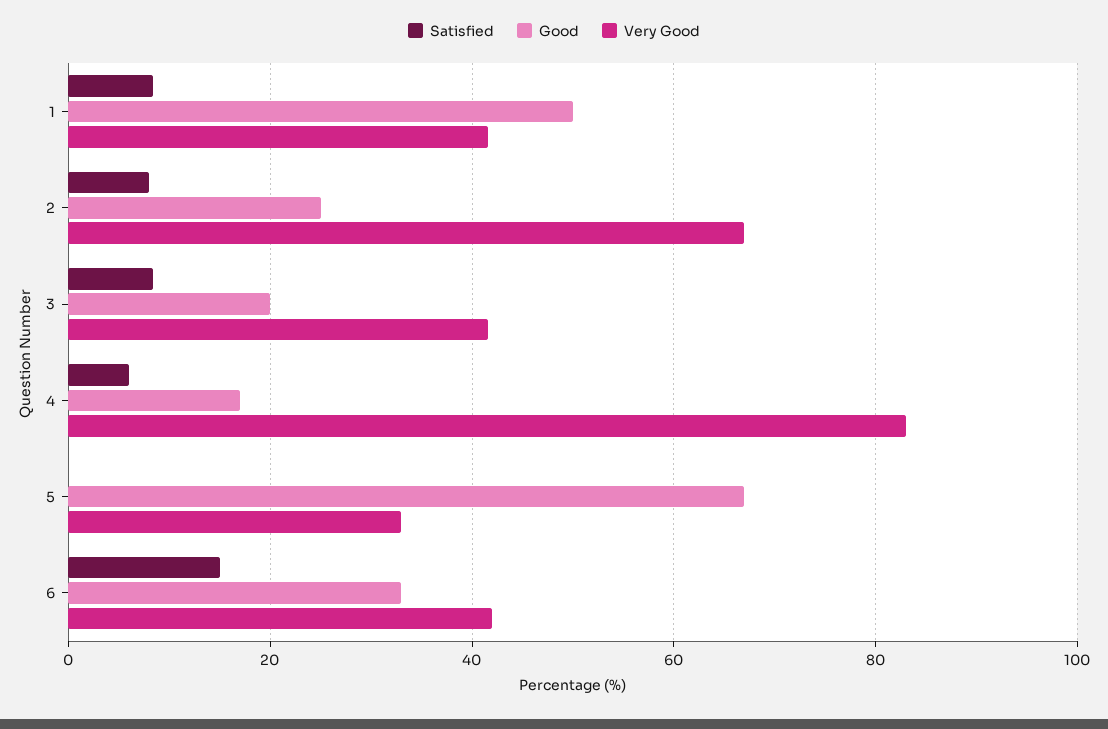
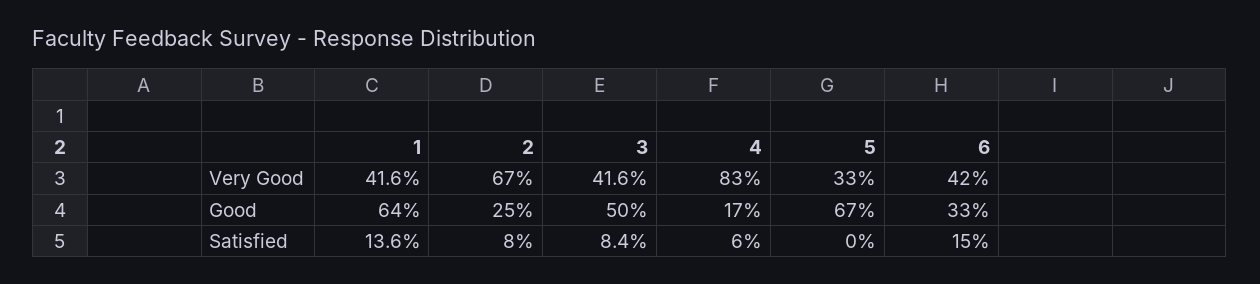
Satisfied, 1: 8 -> 13.6
Good, 1: 50 -> 64
Good, 3: 20 -> 50

